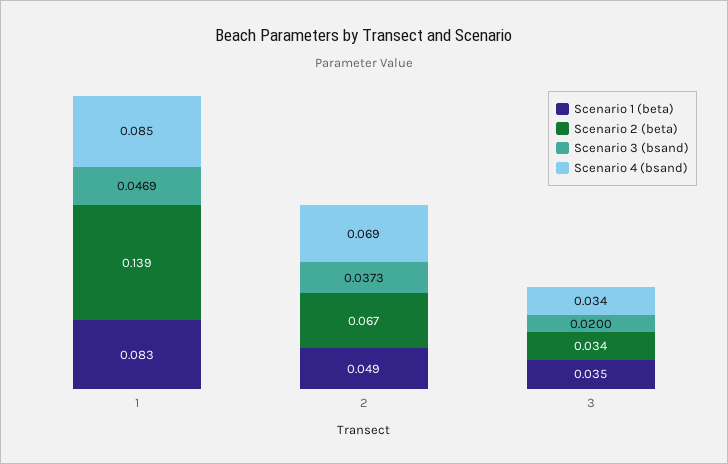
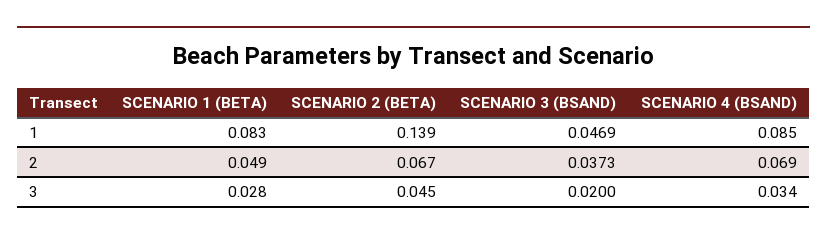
Scenario 1 (beta), 3: 0.035 -> 0.028
Scenario 2 (beta), 3: 0.034 -> 0.045

